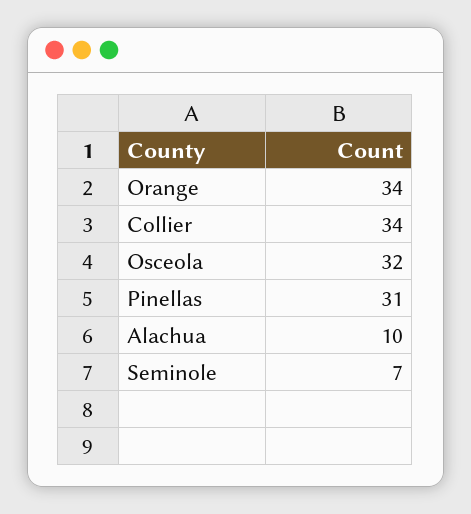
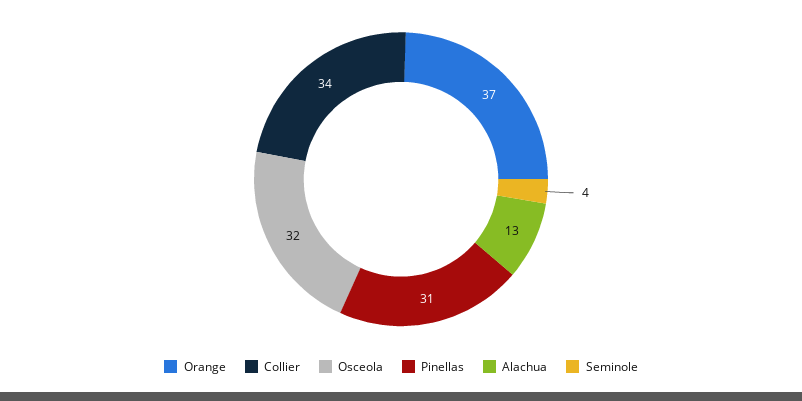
Orange: 34 -> 37
Alachua: 10 -> 13
Seminole: 7 -> 4

